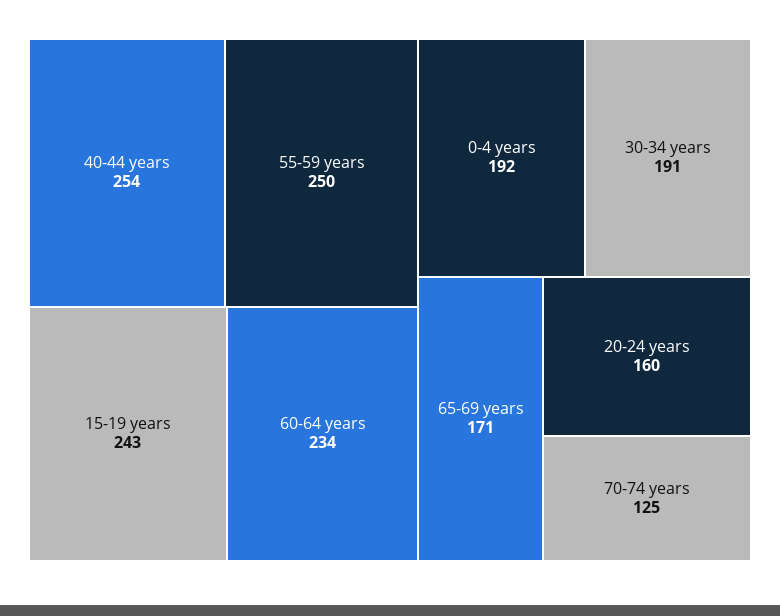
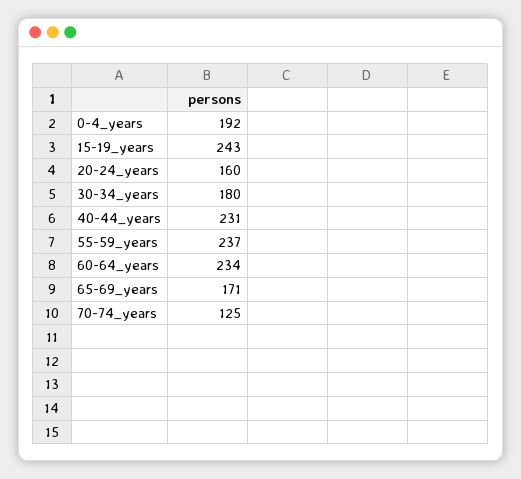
40-44 years: 254 -> 231
55-59 years: 250 -> 237
30-34 years: 191 -> 180

